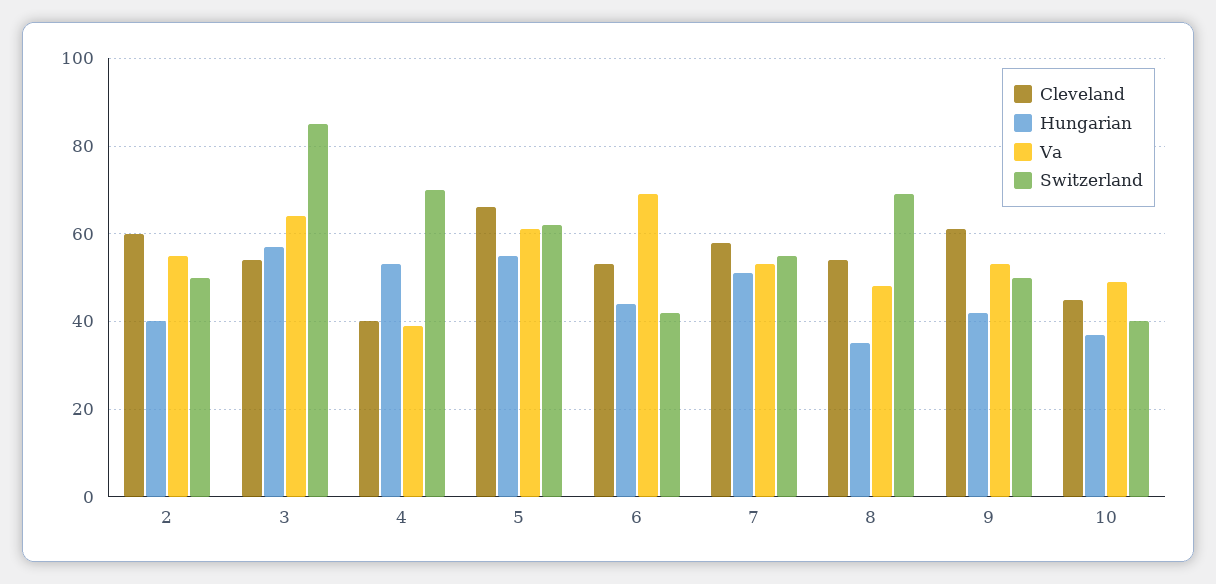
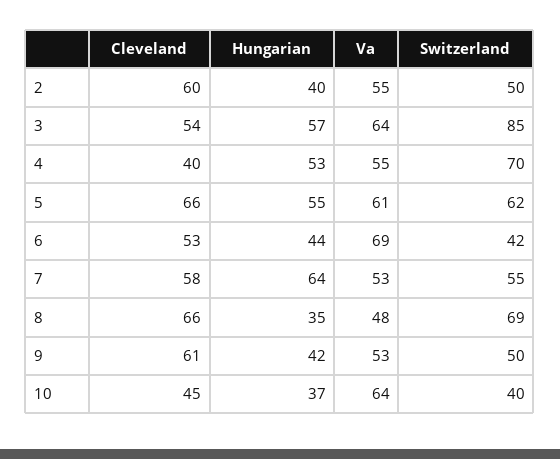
Va, 4: 40 -> 55
Hungarian, 7: 50 -> 64
Cleveland, 8: 55 -> 66
Va, 10: 50 -> 64

